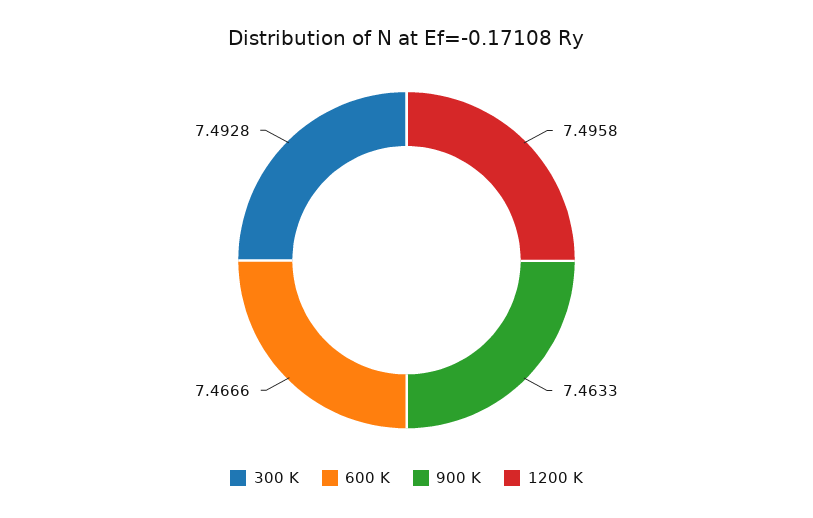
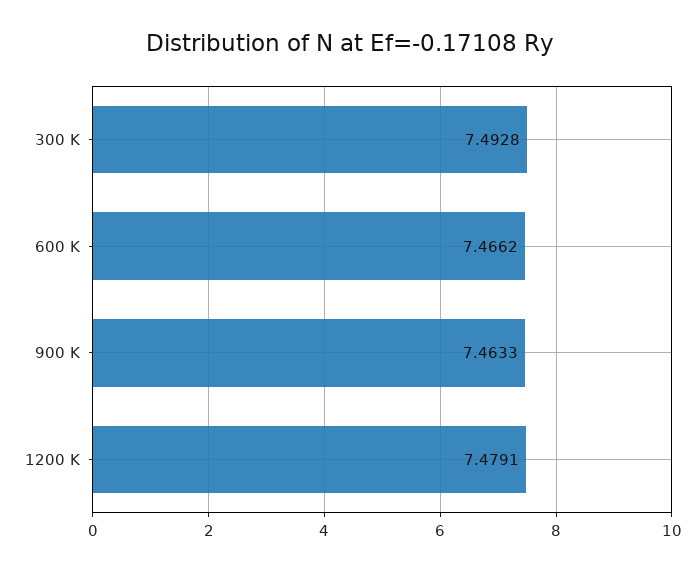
600 K: 7.4666 -> 7.4662
1200 K: 7.4958 -> 7.4791

